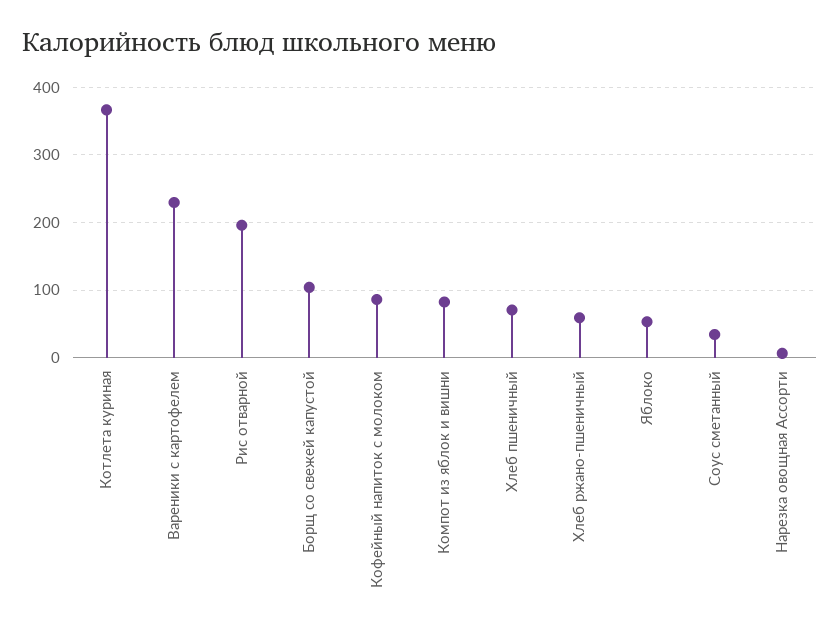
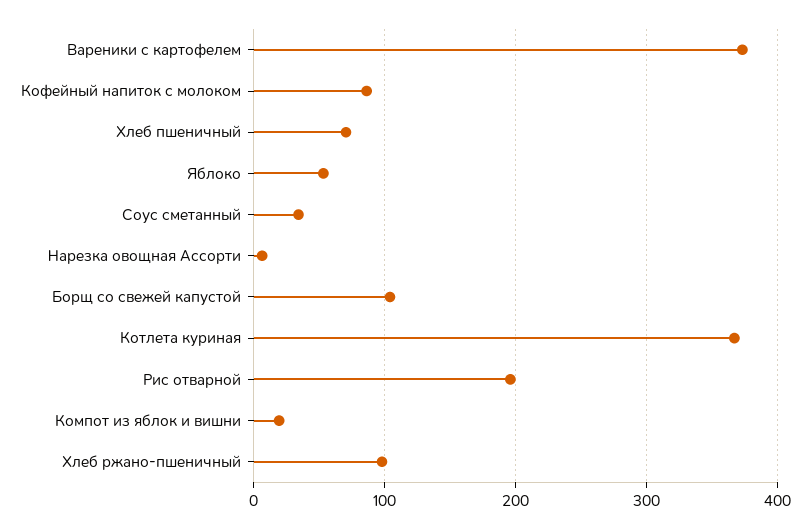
Вареники с картофелем: 230 -> 370
Компот из яблок и вишни: 80 -> 20
Хлеб ржано-пшеничный: 60 -> 100

